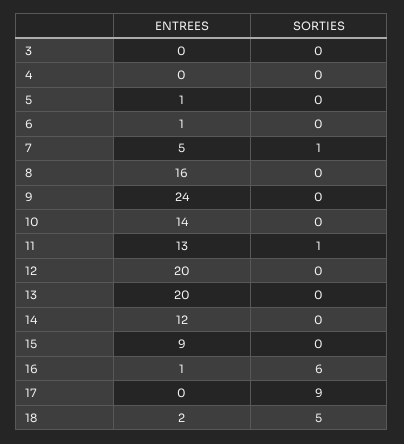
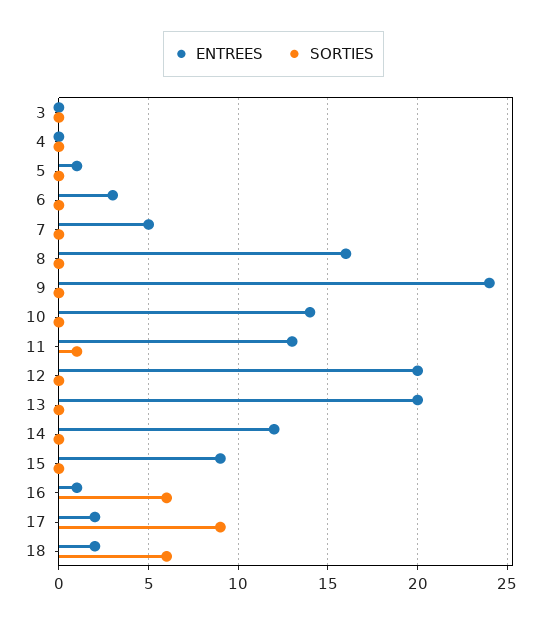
ENTREES, 6: 1 -> 3
SORTIES, 7: 1 -> 0
ENTREES, 17: 0 -> 2
SORTIES, 18: 5 -> 6

